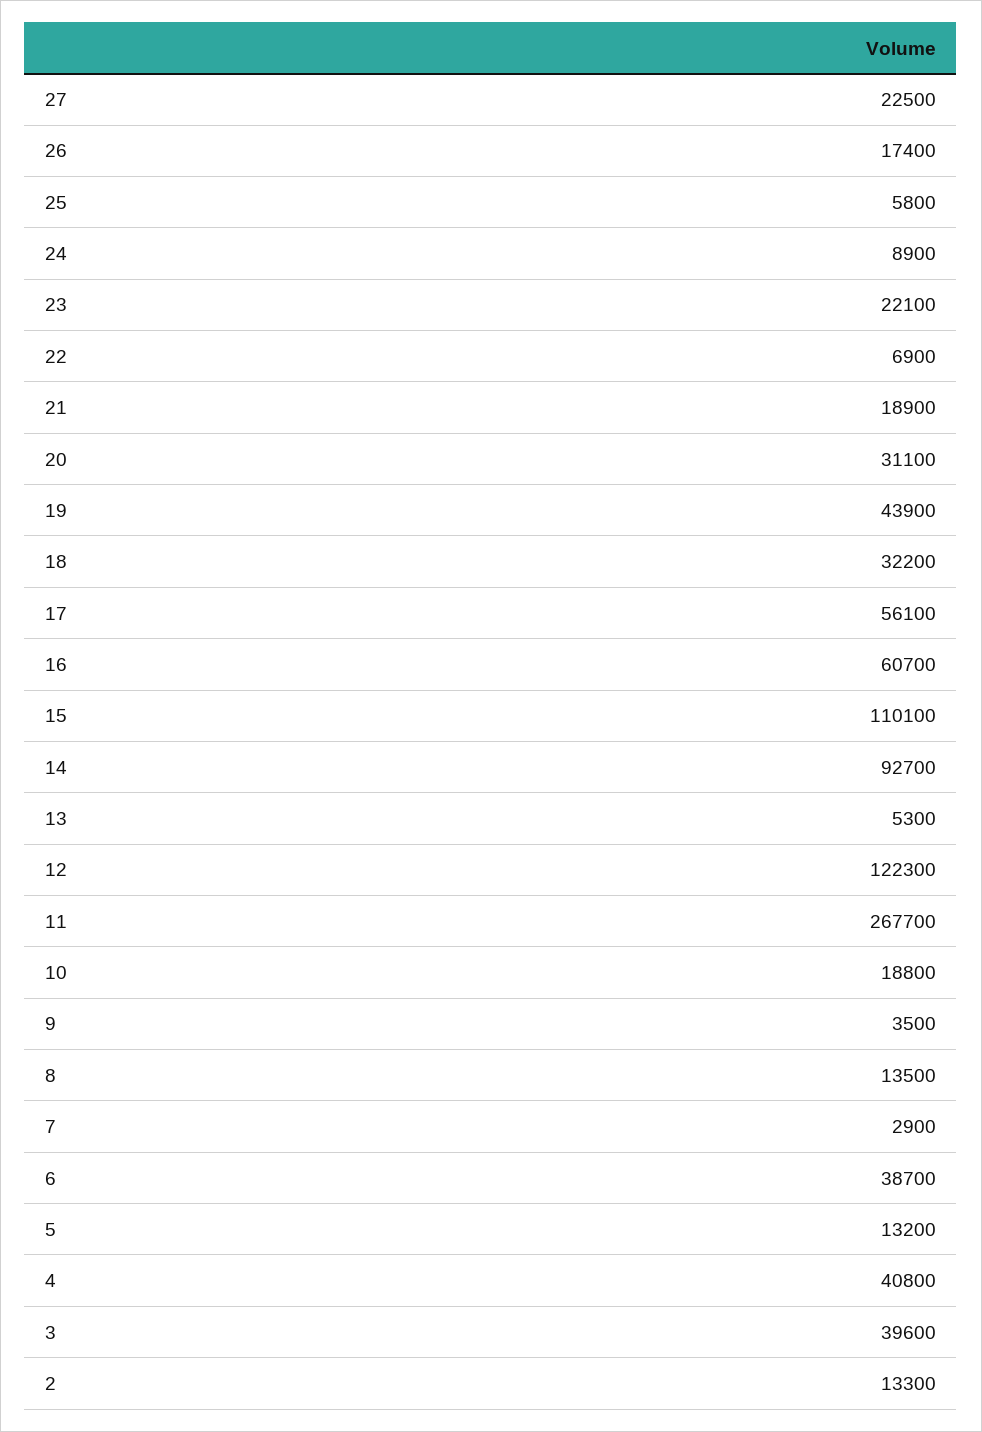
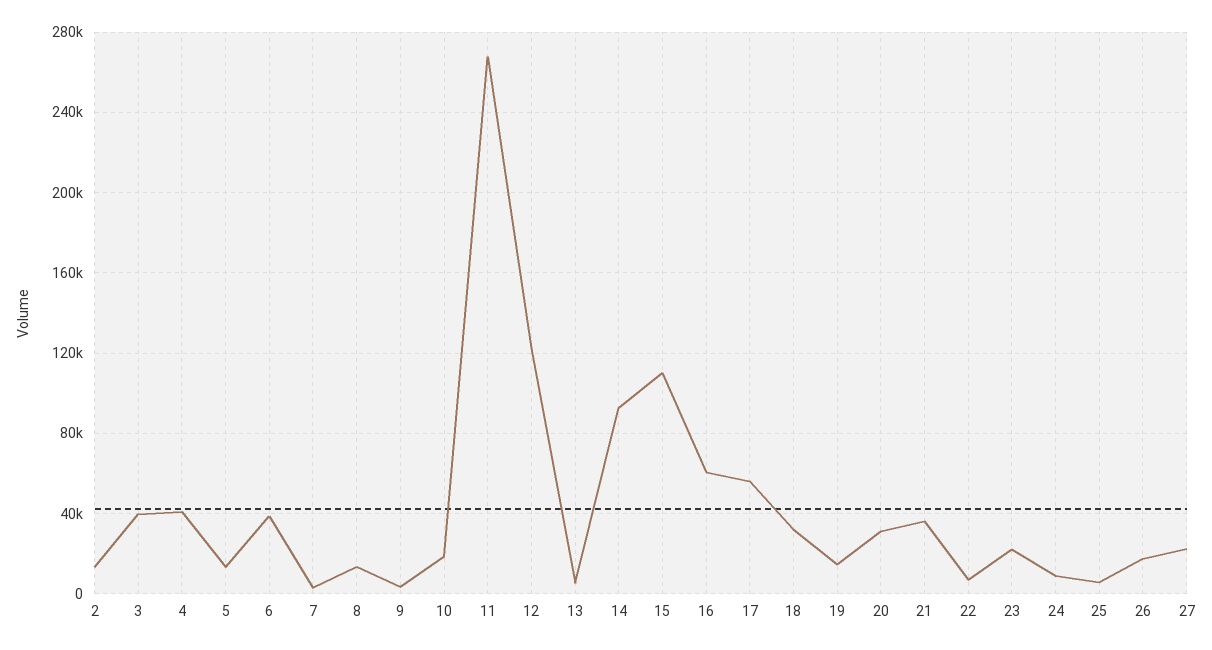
21: 18900 -> 35000
19: 43900 -> 15000

